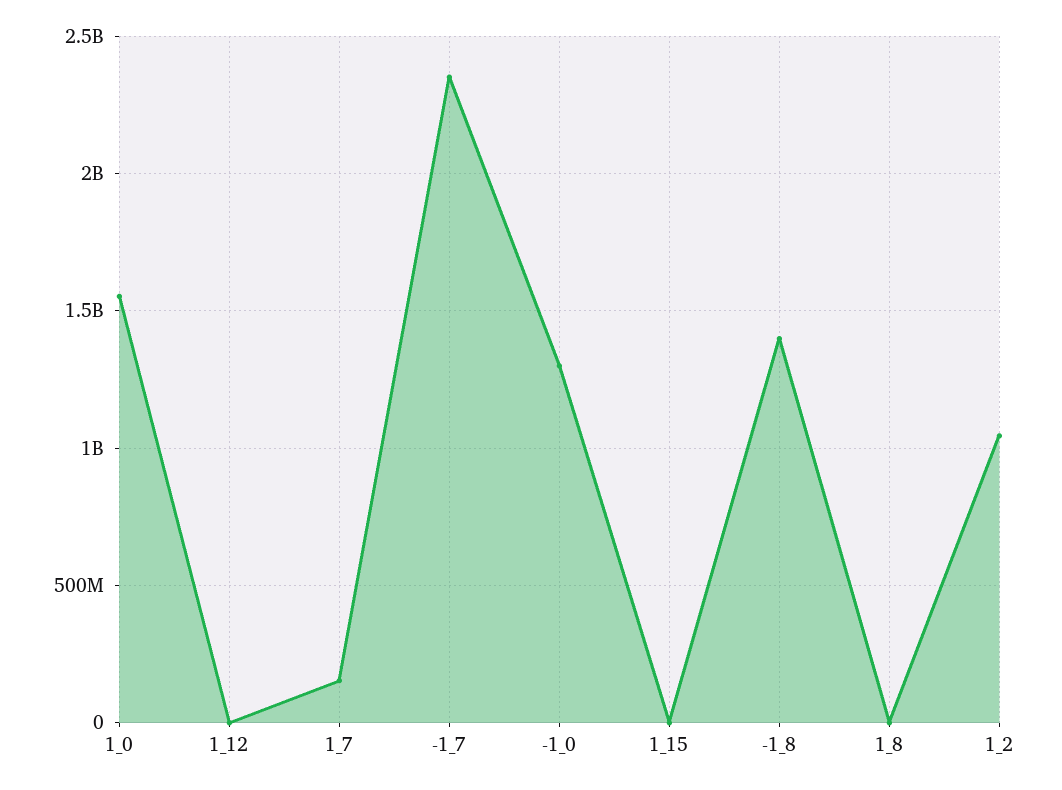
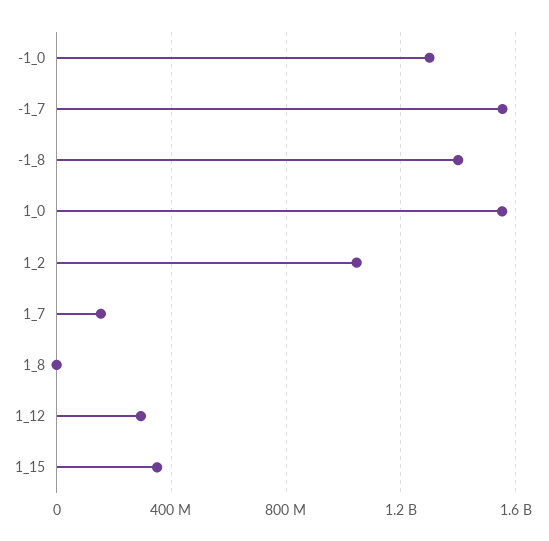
1_12: 0 -> 300000000
-1_7: 2350000000 -> 1550000000
1_15: 0 -> 350000000

